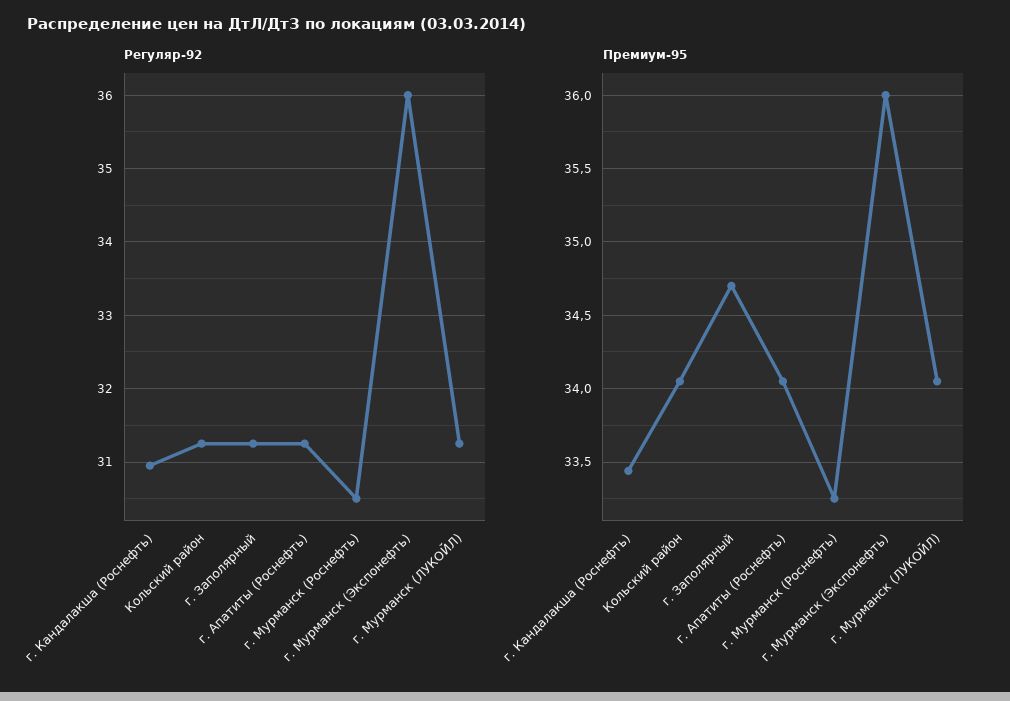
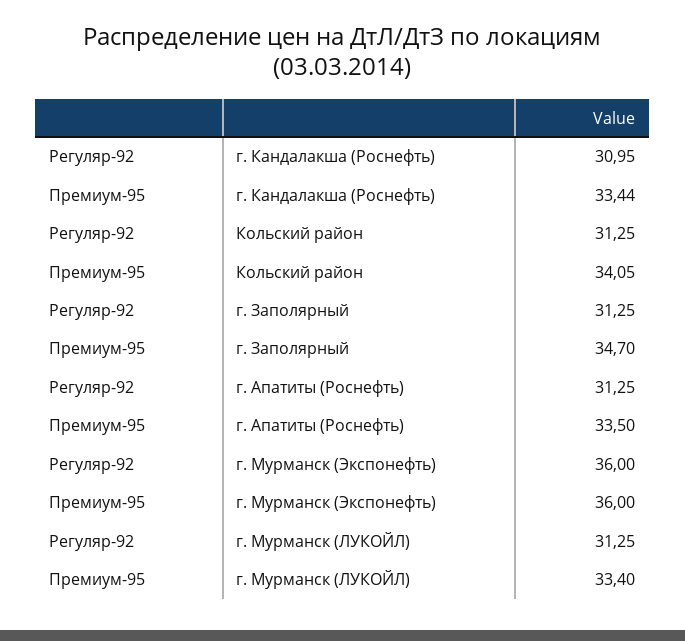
Регуляр-92, г. Мурманск (Роснефть): 30.5 -> none
Премиум-95, г. Апатиты (Роснефть): 34.05 -> 33.5
Премиум-95, г. Мурманск (Роснефть): 33.25 -> none
Премиум-95, г. Мурманск (ЛУКОЙЛ): 34.05 -> 33.4

